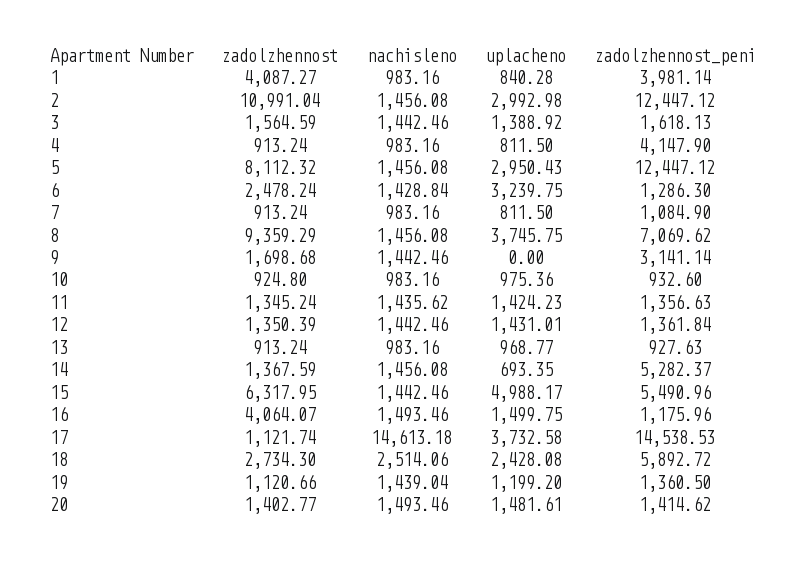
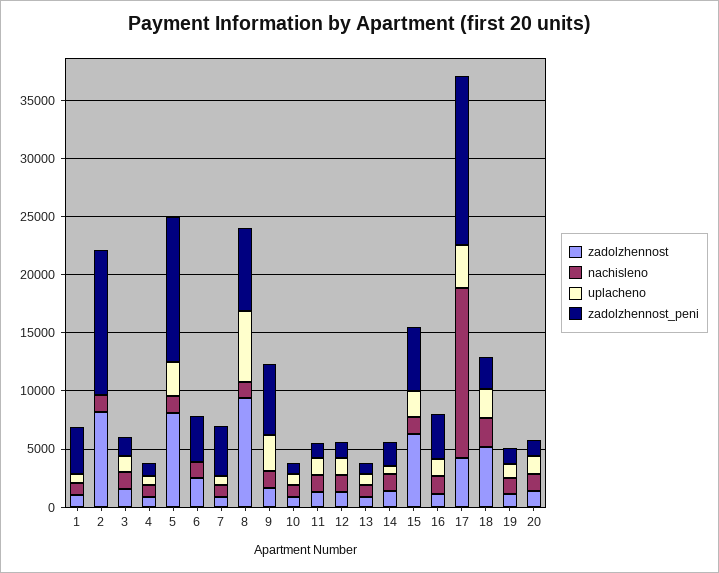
zadolzhennost, 1: 4087.27 -> 1000
zadolzhennost, 2: 10991.04 -> 8000
uplacheno, 2: 2992.98 -> 0
zadolzhennost_peni, 4: 4147.9 -> 1000
uplacheno, 6: 3239.75 -> 0
zadolzhennost_peni, 6: 1286.3 -> 4000
zadolzhennost_peni, 7: 1084.9 -> 4000
uplacheno, 8: 3745.75 -> 6000
uplacheno, 9: 0 -> 3000
zadolzhennost_peni, 9: 3141.14 -> 6000
zadolzhennost_peni, 14: 5282.37 -> 2000
uplacheno, 15: 4988.17 -> 2000
zadolzhennost, 16: 4064.07 -> 1000
zadolzhennost_peni, 16: 1175.96 -> 4000
zadolzhennost, 17: 1121.74 -> 4000
zadolzhennost, 18: 2734.3 -> 5000
zadolzhennost_peni, 18: 5892.72 -> 3000

